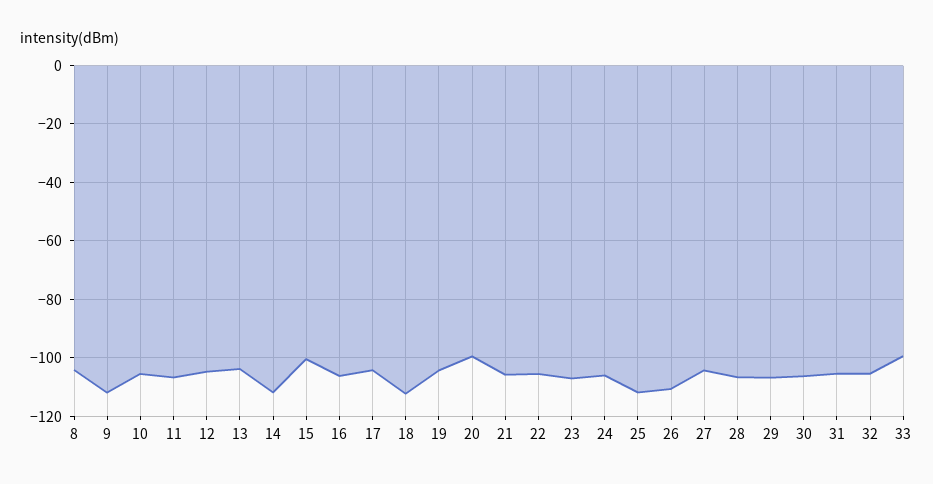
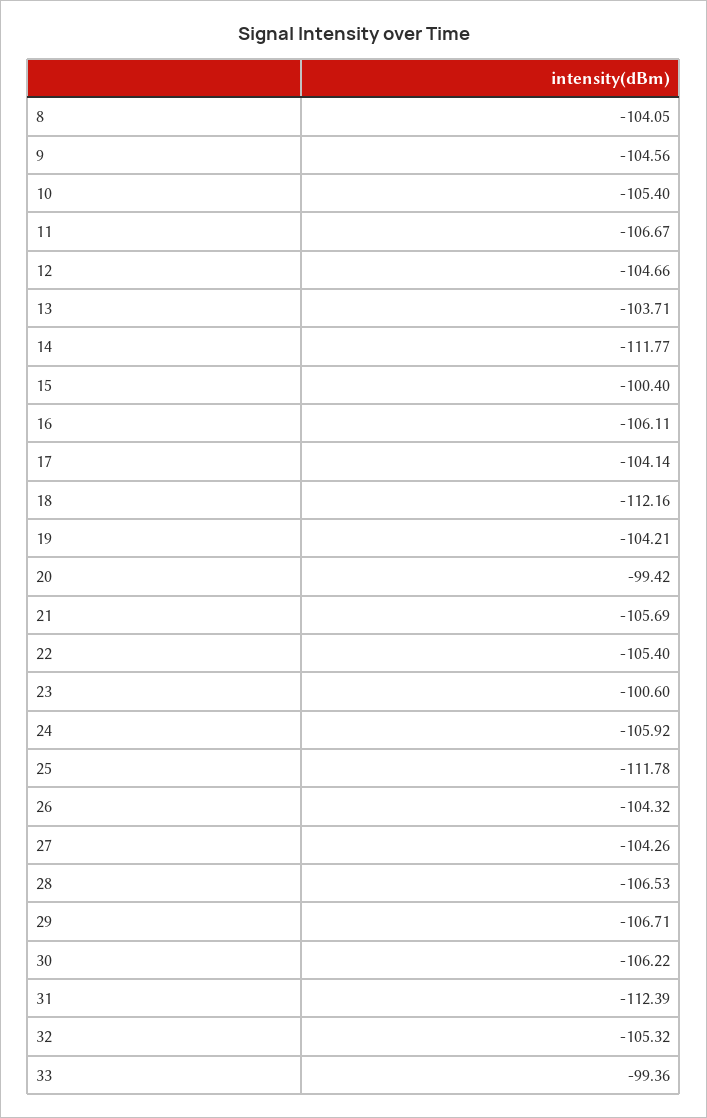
9: -112.5 -> -104.56
23: -107.5 -> -100.6
26: -110 -> -104.32
31: -105 -> -112.39

